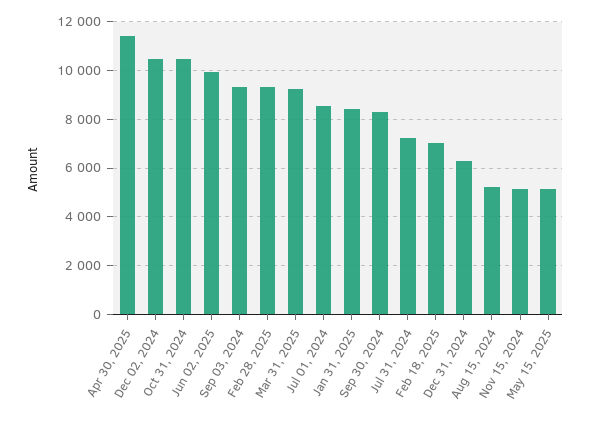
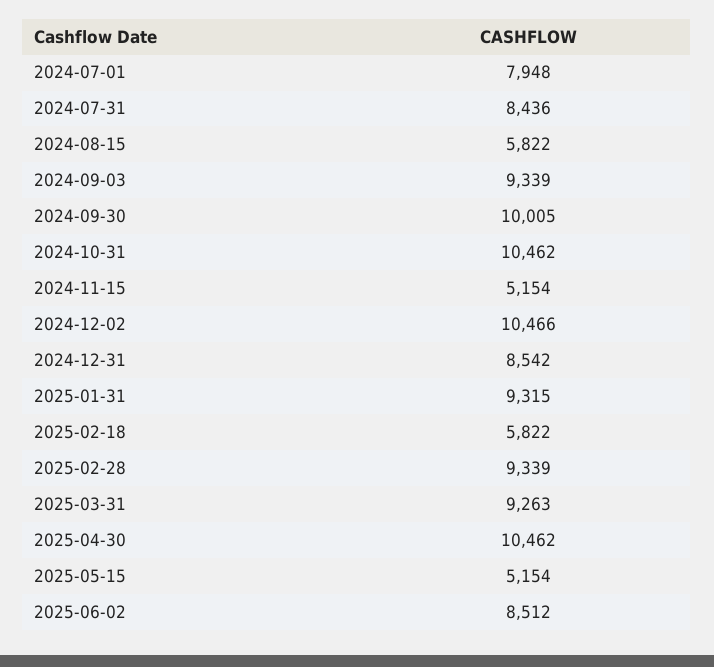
Apr 30, 2025: 11500 -> 10462
Jun 02, 2025: 10000 -> 8512
Jul 01, 2024: 8500 -> 7948
Jan 31, 2025: 8500 -> 9315
Sep 30, 2024: 8250 -> 10005
Jul 31, 2024: 7250 -> 8436
Feb 18, 2025: 7000 -> 5822
Dec 31, 2024: 6250 -> 8542
Aug 15, 2024: 5250 -> 5822

